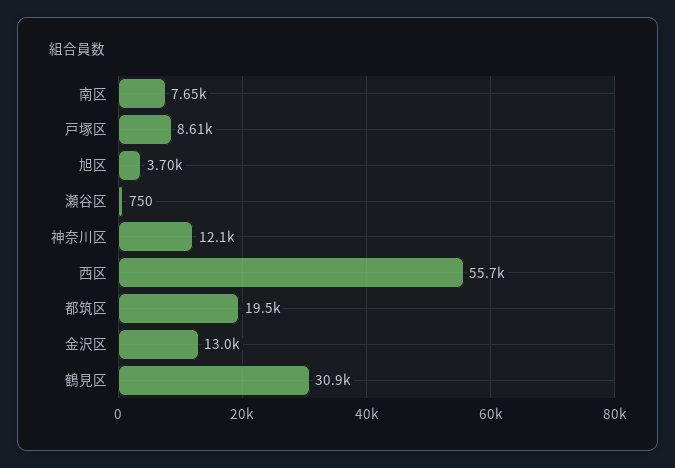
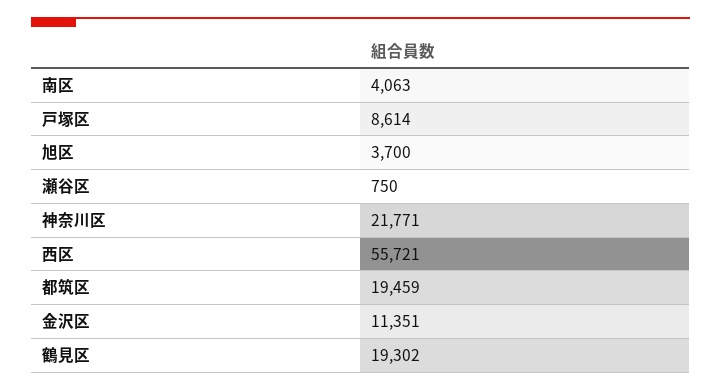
南区: 7650 -> 4063
神奈川区: 12100 -> 21771
金沢区: 13000 -> 11351
鶴見区: 30900 -> 19302

